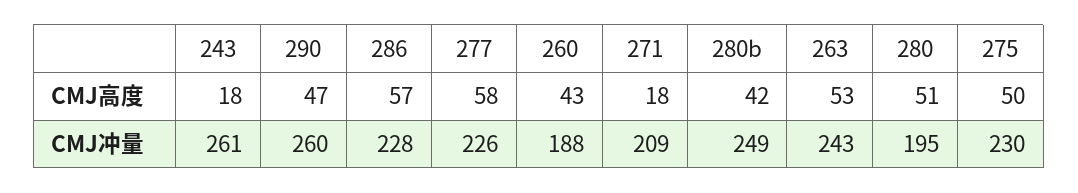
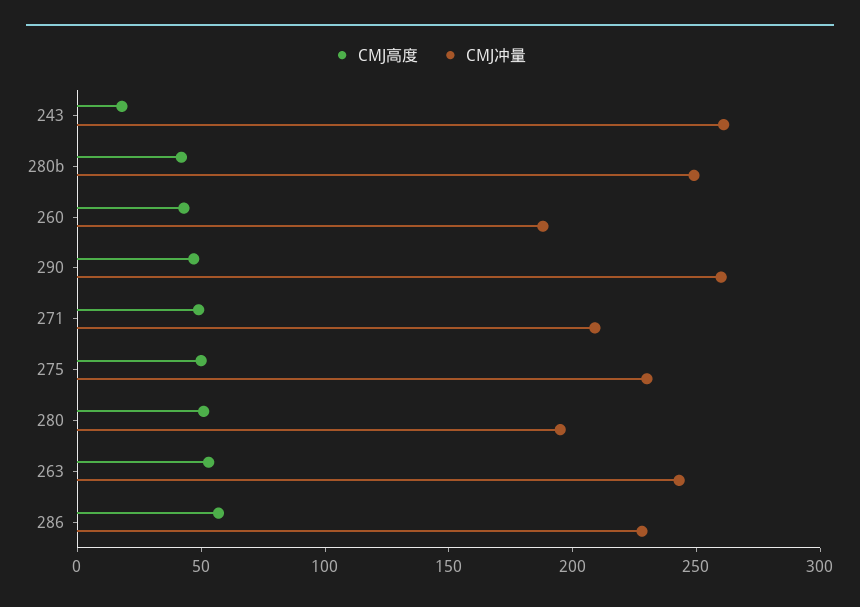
CMJ高度, 277: 58 -> none
CMJ高度, 271: 18 -> 50
CMJ冲量, 277: 226 -> none

